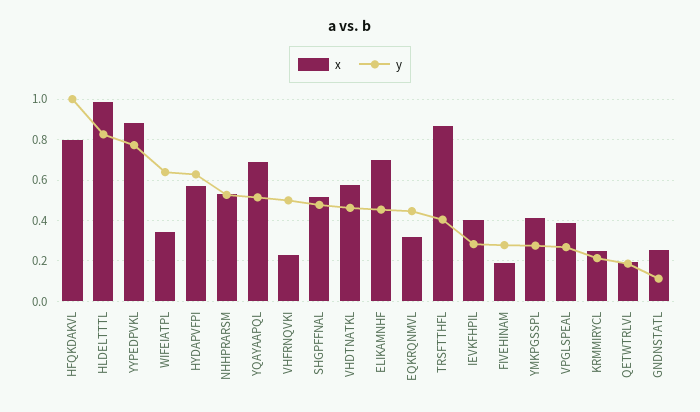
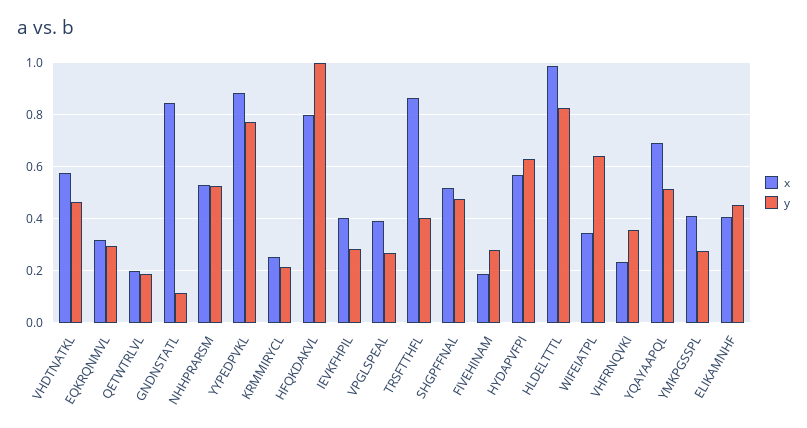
y, VHFRNQVKI: 0.5 -> 0.35
x, ELIKAMNHF: 0.7 -> 0.4
y, EQKRQNMVL: 0.45 -> 0.3
x, GNDNSTATL: 0.25 -> 0.85

